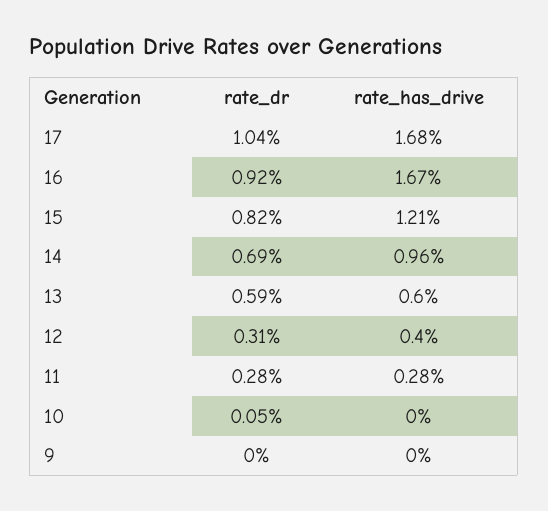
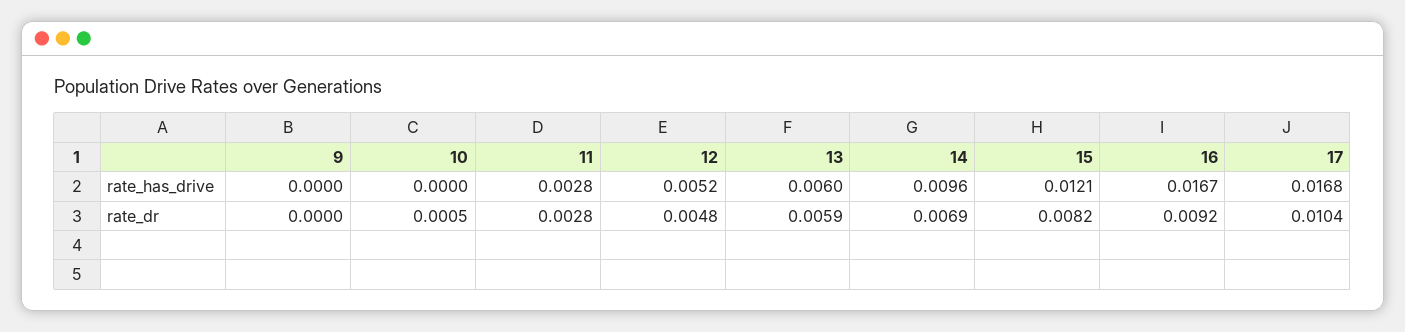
rate_dr, 12: 0.0031 -> 0.0048
rate_has_drive, 12: 0.004 -> 0.0052

